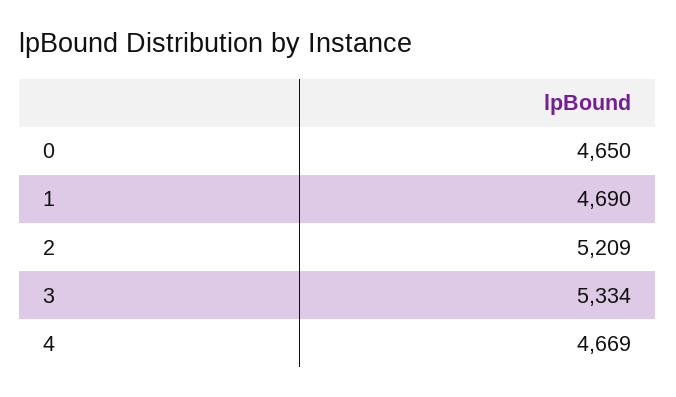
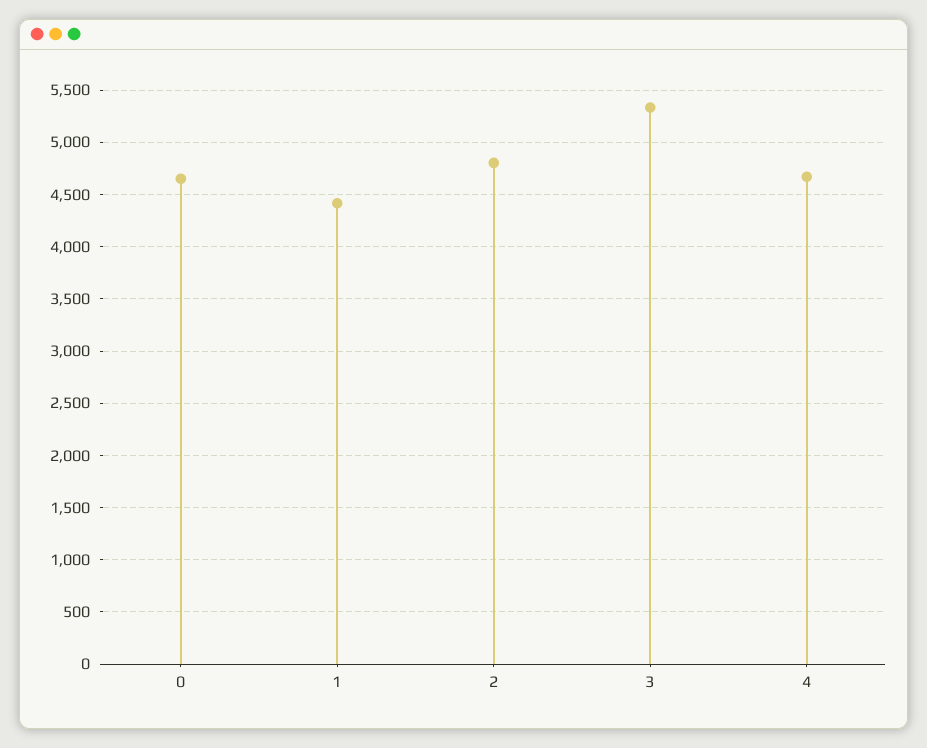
1: 4690 -> 4400
2: 5209 -> 4800

